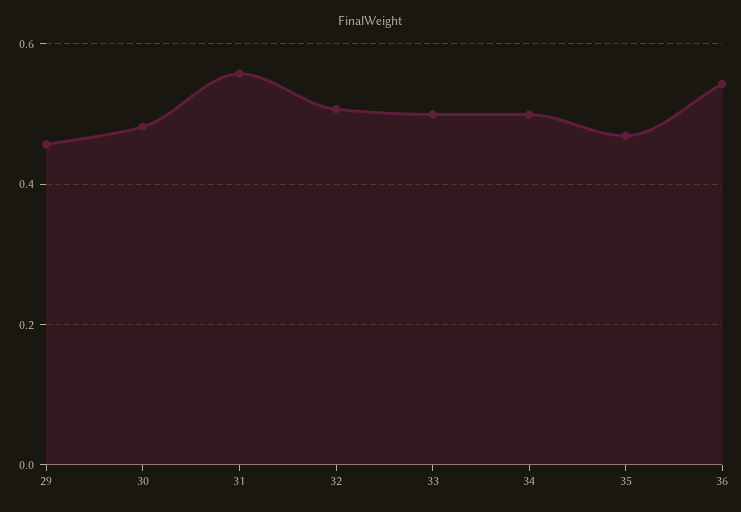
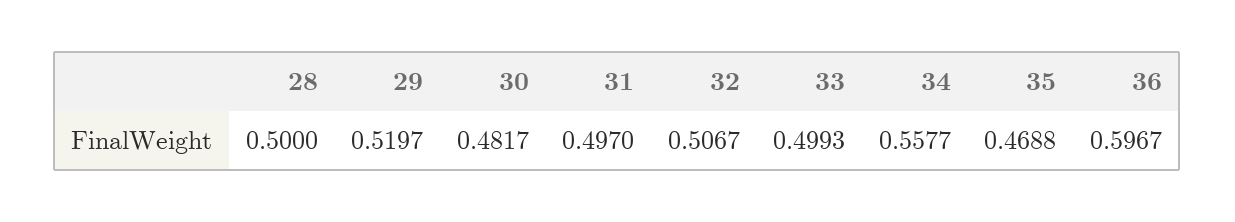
29: 0.46 -> 0.5197
31: 0.56 -> 0.497
34: 0.5 -> 0.5577
36: 0.54 -> 0.5967
28: none -> 0.5

